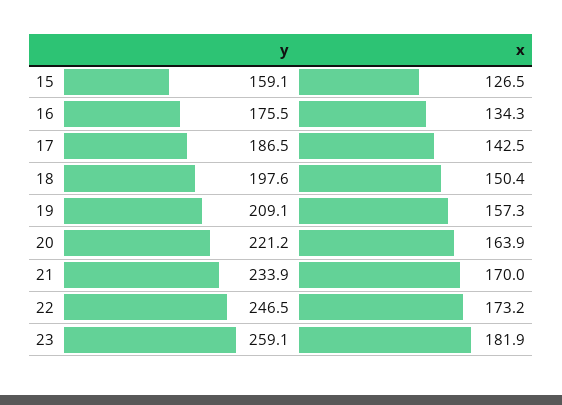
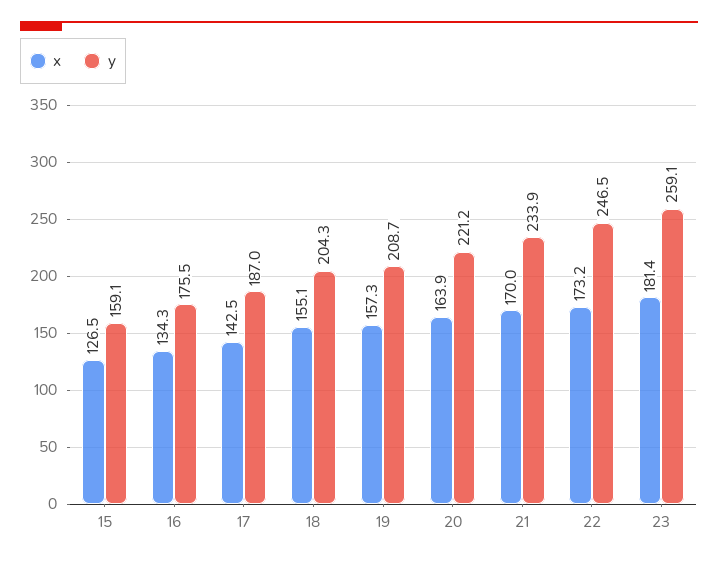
y, 17: 186.5 -> 187
y, 18: 197.6 -> 204.3
x, 18: 150.4 -> 155.1
y, 19: 209.1 -> 208.7
x, 23: 181.9 -> 181.4

